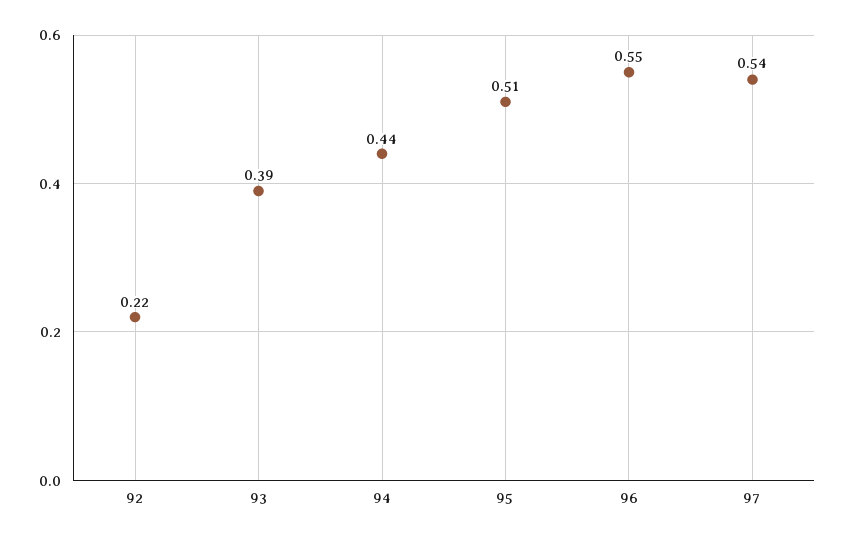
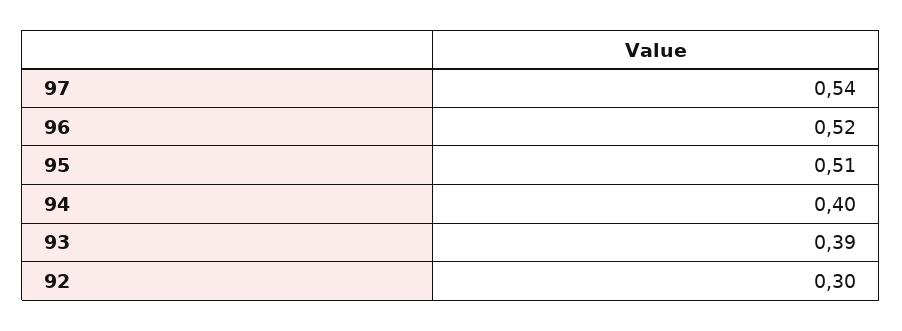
92: 0.22 -> 0.3
94: 0.44 -> 0.4
96: 0.55 -> 0.52

